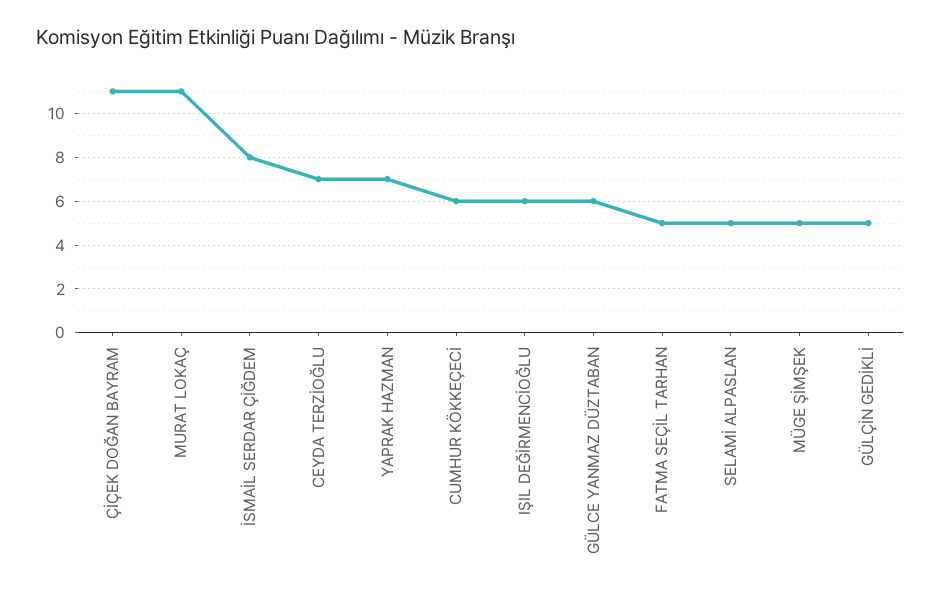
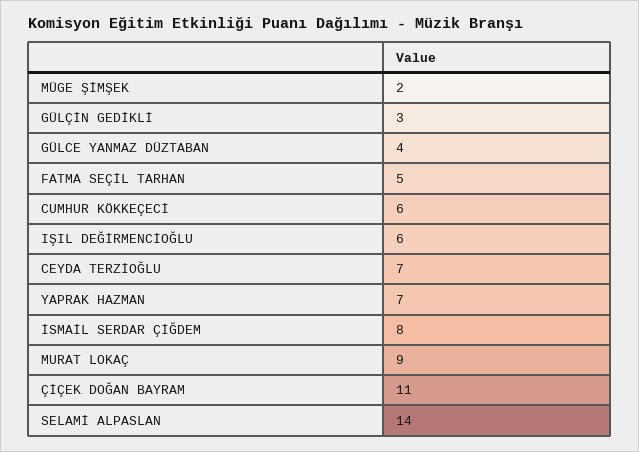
MURAT LOKAÇ: 11 -> 9
GÜLCE YANMAZ DÜZTABAN: 6 -> 4
SELAMİ ALPASLAN: 5 -> 14
MÜGE ŞİMŞEK: 5 -> 2
GÜLÇİN GEDİKLİ: 5 -> 3

